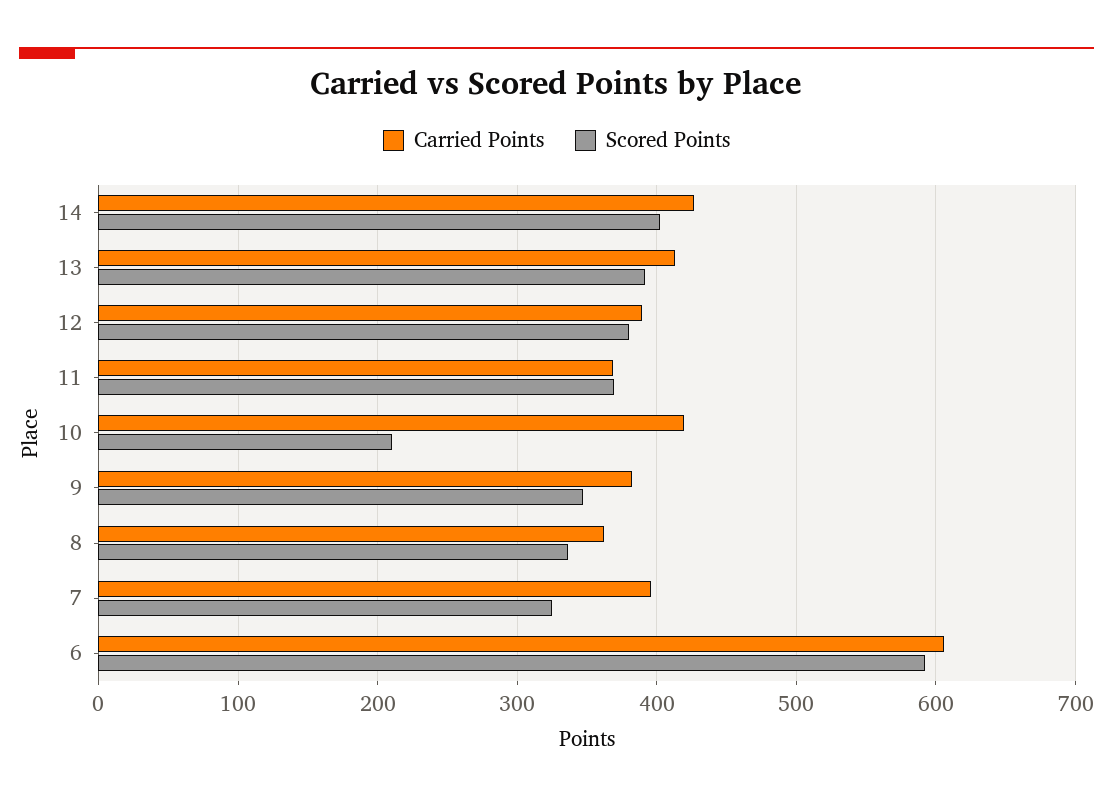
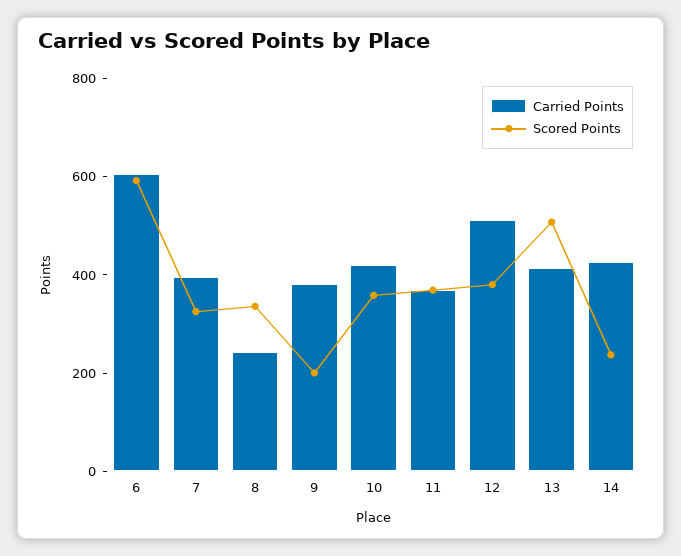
Scored Points, 14: 400 -> 250
Scored Points, 13: 390 -> 500
Carried Points, 12: 390 -> 500
Scored Points, 10: 210 -> 350
Scored Points, 9: 350 -> 200
Carried Points, 8: 360 -> 250

